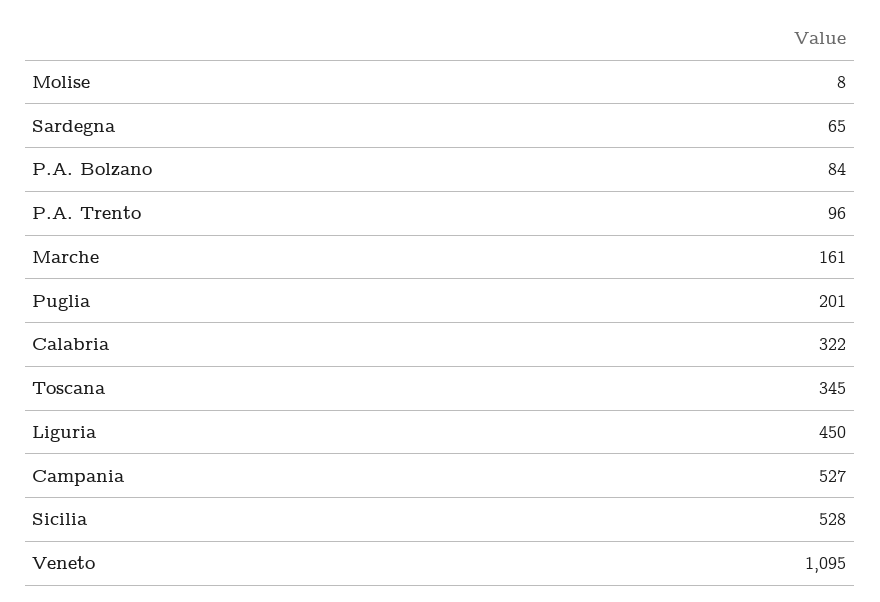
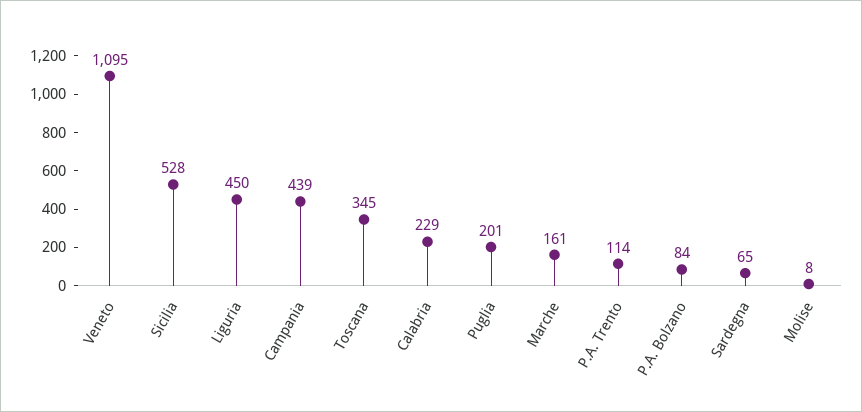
P.A. Trento: 96 -> 114
Calabria: 322 -> 229
Campania: 527 -> 439

